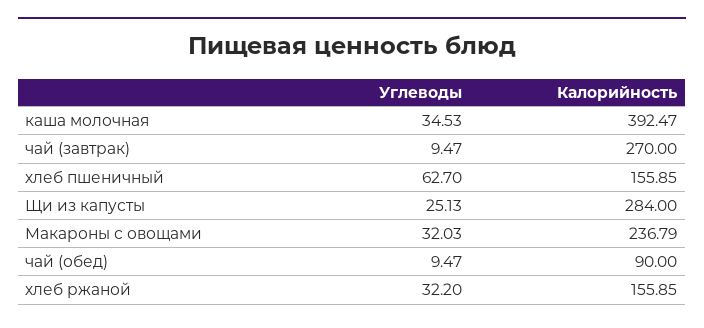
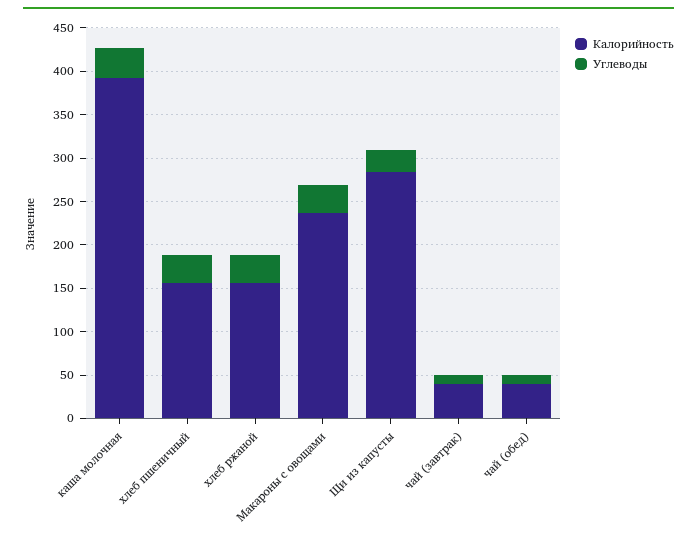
Калорийность, чай (завтрак): 270 -> 40
Углеводы, хлеб пшеничный: 62.7 -> 30
Калорийность, чай (обед): 90 -> 40

